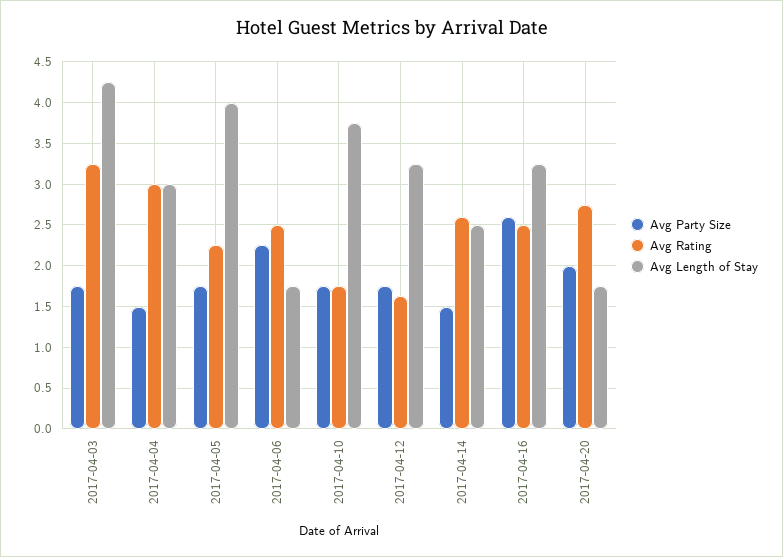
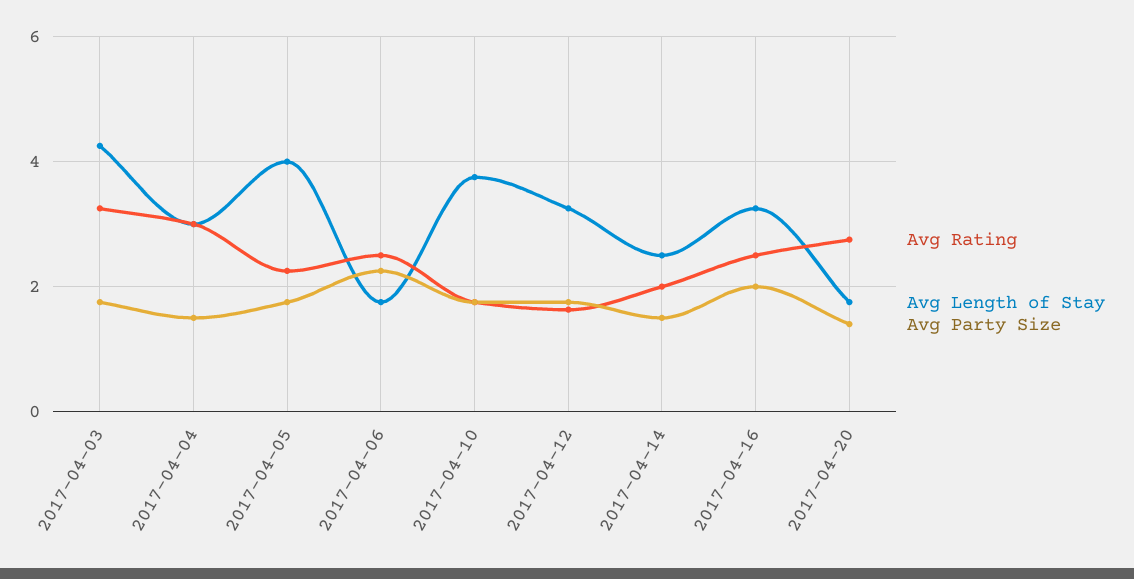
Avg Rating, 2017-04-14: 2.6 -> 2
Avg Party Size, 2017-04-16: 2.6 -> 2
Avg Party Size, 2017-04-20: 2 -> 1.4

